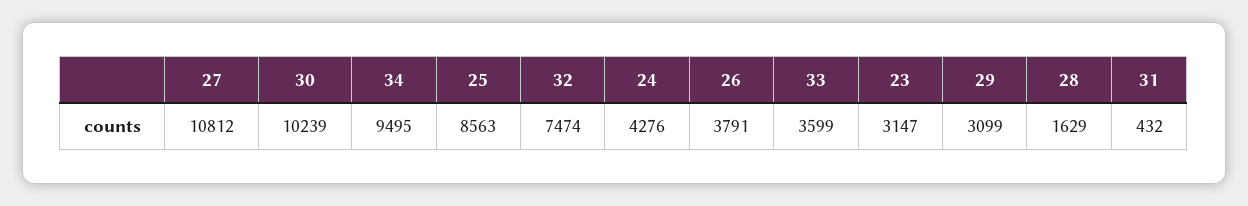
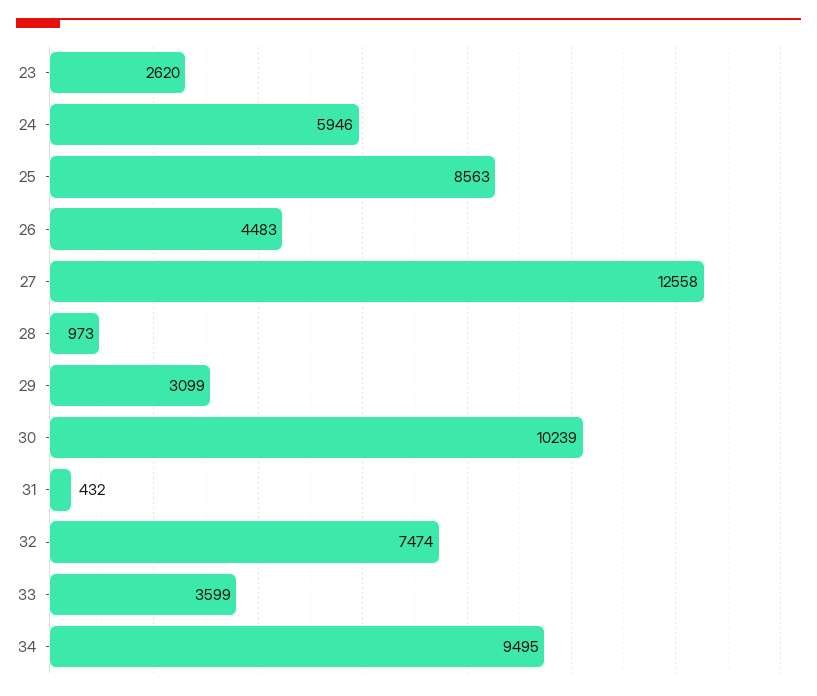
27: 10812 -> 12558
24: 4276 -> 5946
26: 3791 -> 4483
23: 3147 -> 2620
28: 1629 -> 973

